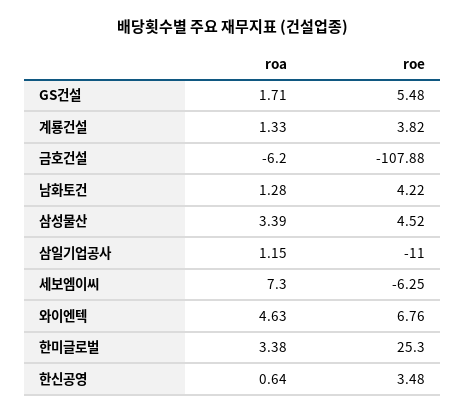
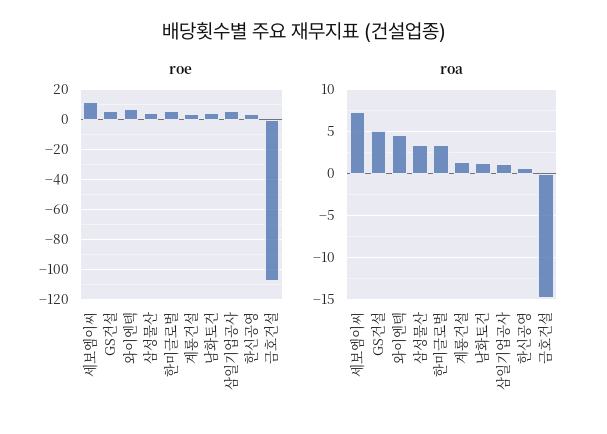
roa, GS건설: 1.71 -> 5
roa, 금호건설: -6.2 -> -15
roe, 삼일기업공사: -11 -> 5
roe, 세보엠이씨: -6.25 -> 10
roe, 한미글로벌: 25.3 -> 5

